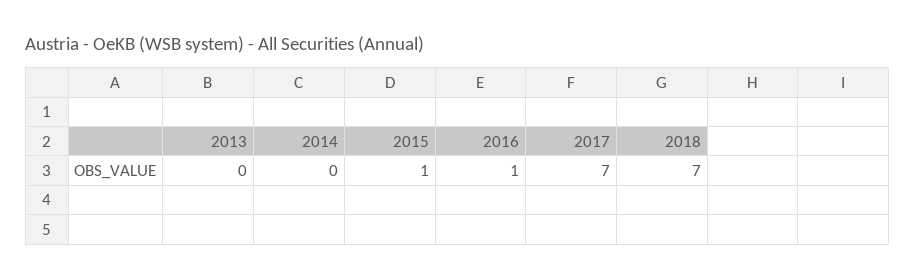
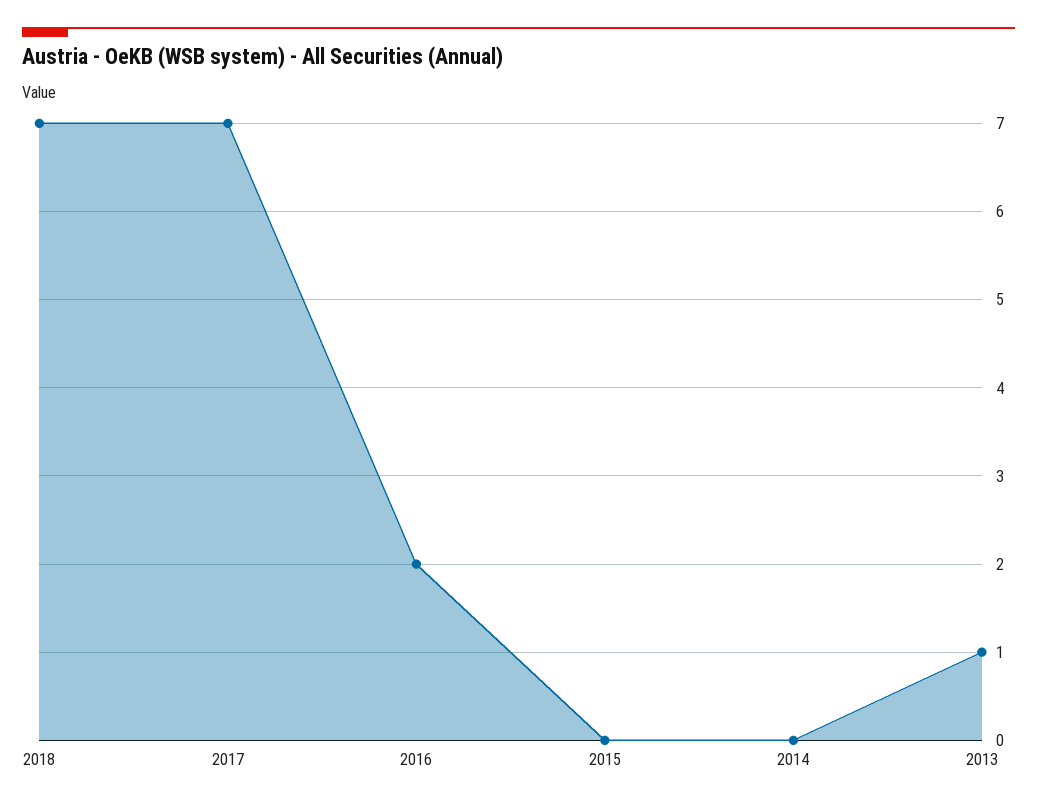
2013: 0 -> 1
2015: 1 -> 0
2016: 1 -> 2

